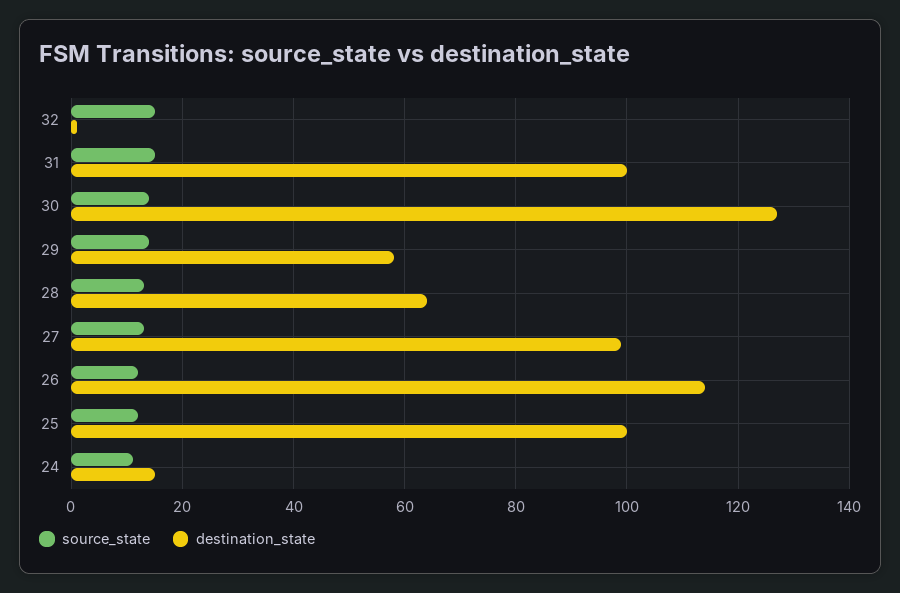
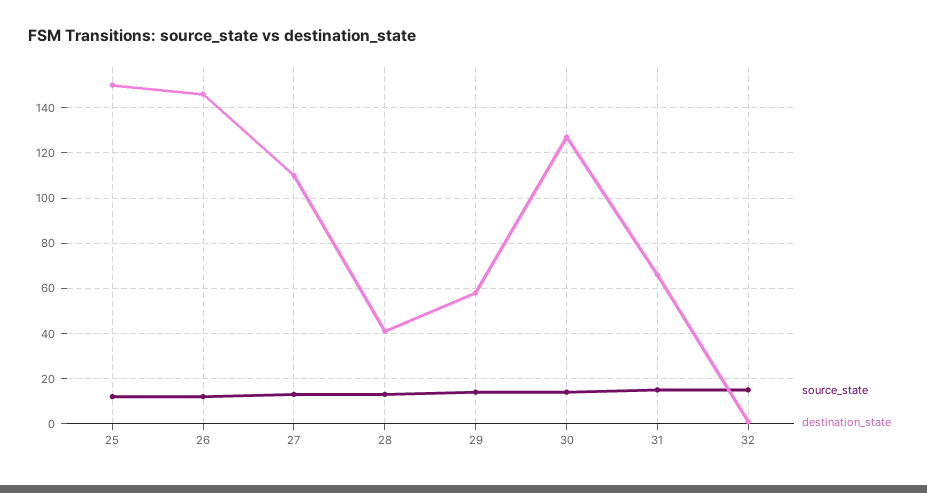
destination_state, 31: 100 -> 65
destination_state, 28: 65 -> 40
destination_state, 27: 100 -> 110
destination_state, 26: 115 -> 145
destination_state, 25: 100 -> 150
source_state, 24: 10 -> none
destination_state, 24: 15 -> none

